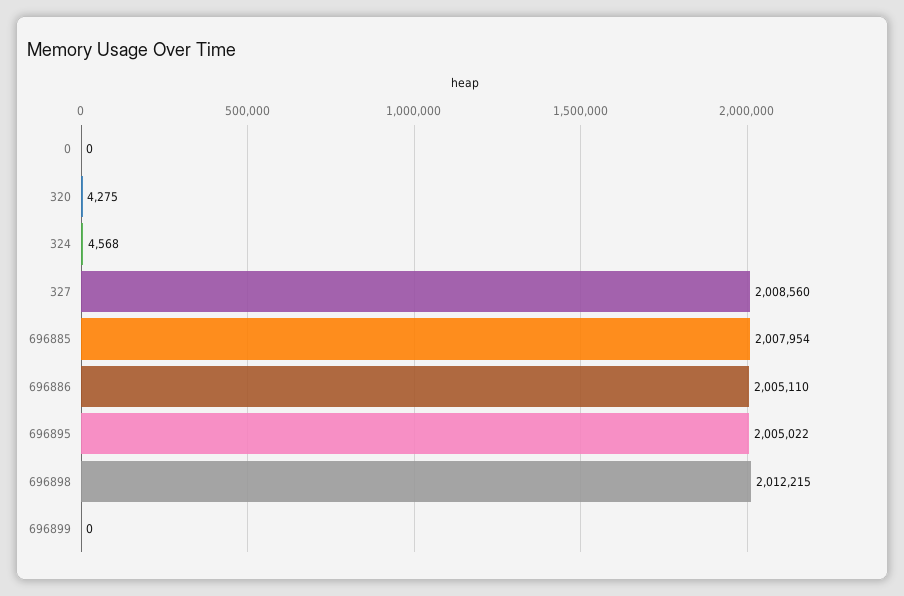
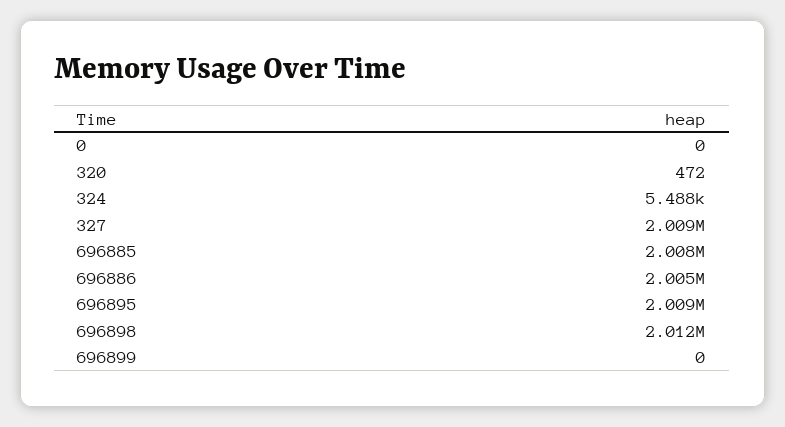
320: 4275 -> 472
324: 4568 -> 5488
696895: 2005022 -> 2009000

